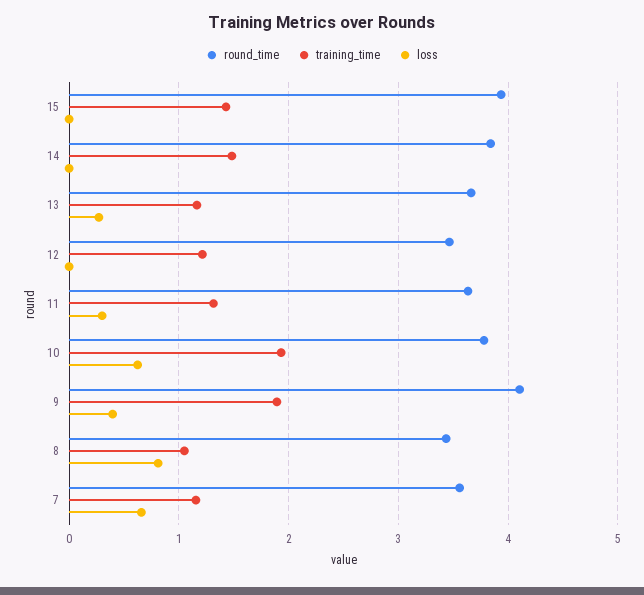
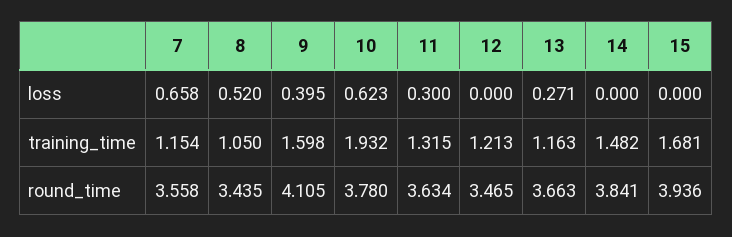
training_time, 15: 1.4 -> 1.681
training_time, 9: 1.9 -> 1.598
loss, 8: 0.8 -> 0.52

